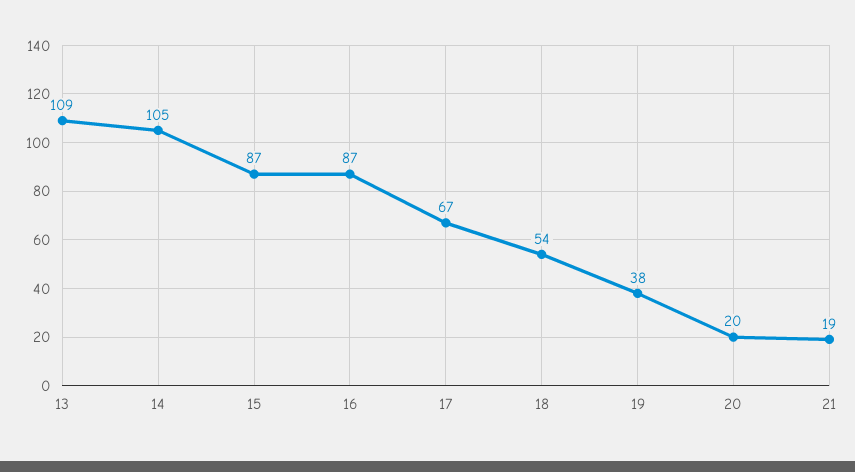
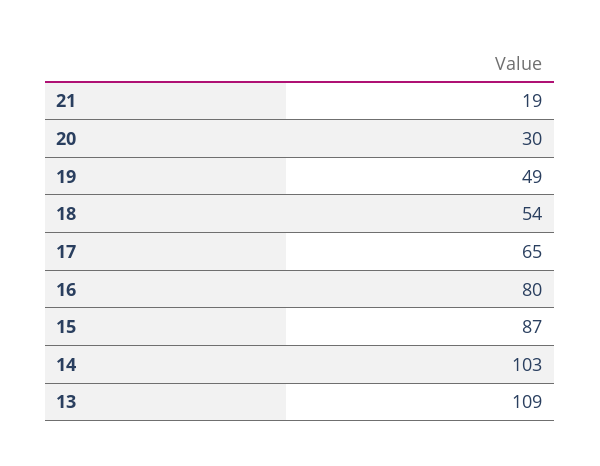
14: 105 -> 103
16: 87 -> 80
17: 67 -> 65
19: 38 -> 49
20: 20 -> 30

